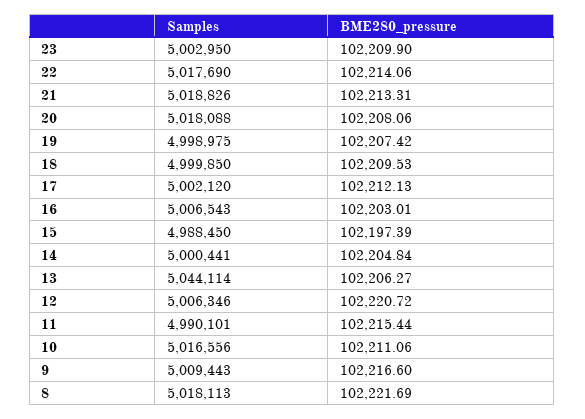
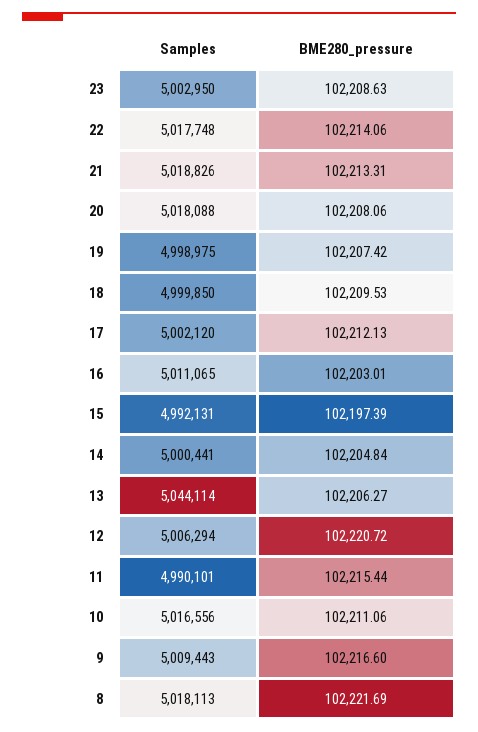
BME280_pressure, 23: 102209.9 -> 102208.63
Samples, 22: 5017690 -> 5017748
Samples, 16: 5006543 -> 5011065
Samples, 15: 4988450 -> 4992131
Samples, 12: 5006346 -> 5006294

